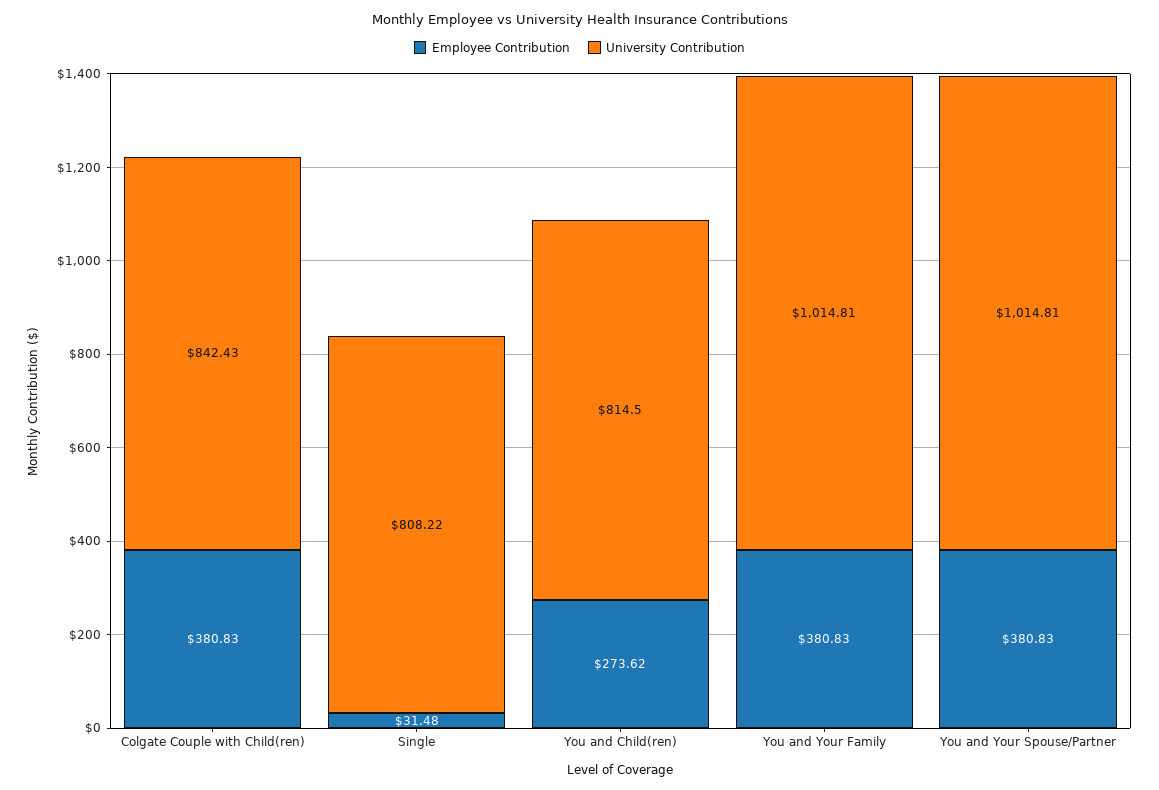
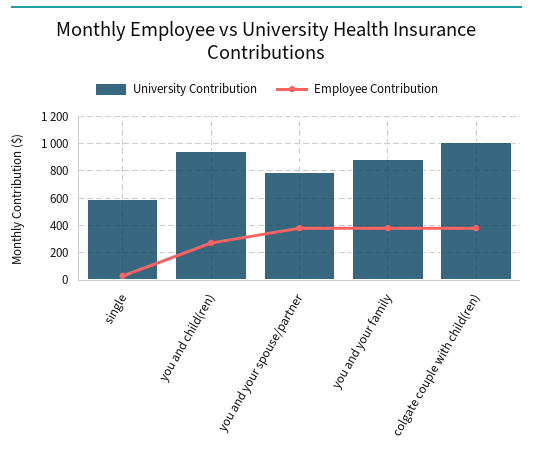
University Contribution, Colgate Couple with Child(ren): 842.43 -> 1000
University Contribution, Single: 808.22 -> 600
University Contribution, You and Child(ren): 814.5 -> 950
University Contribution, You and Your Family: 1014.81 -> 900
University Contribution, You and Your Spouse/Partner: 1014.81 -> 800

